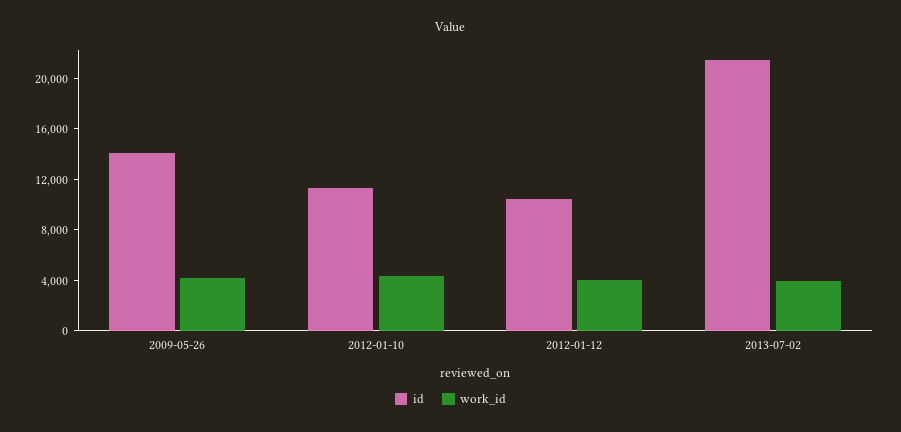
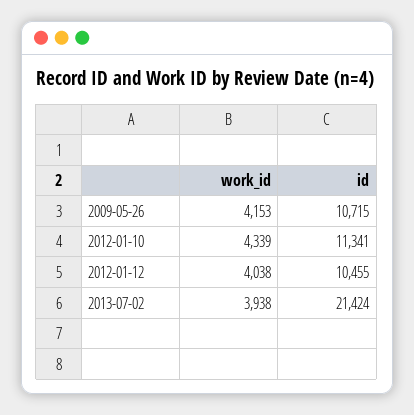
id, 2009-05-26: 14000 -> 10715

